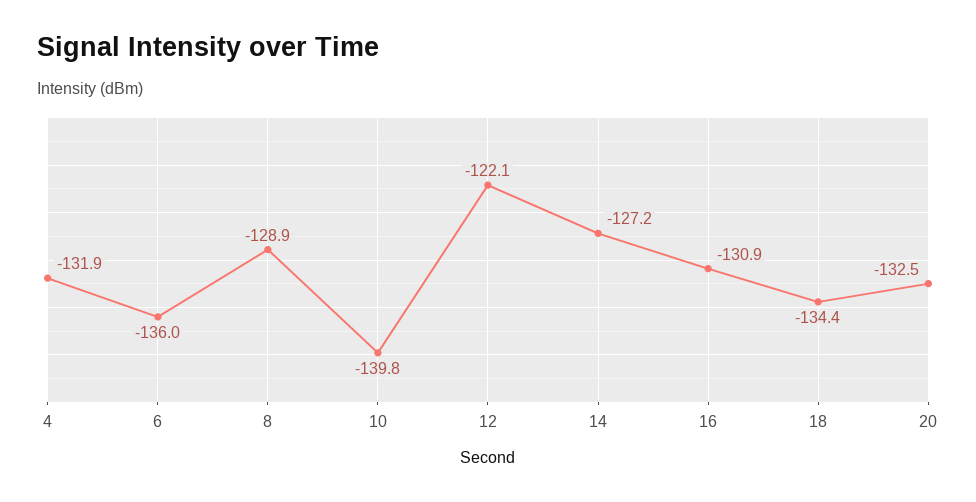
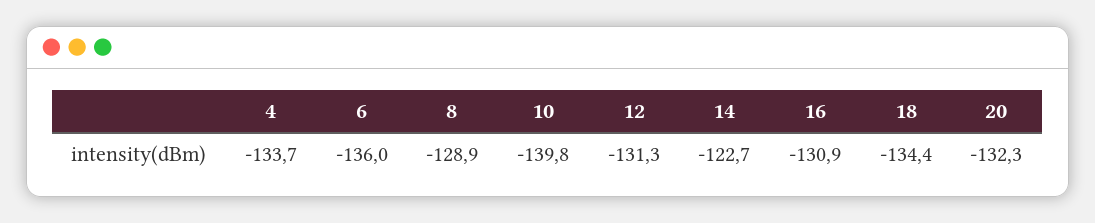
4: -131.9 -> -133.7
12: -122.1 -> -131.3
14: -127.2 -> -122.7
20: -132.5 -> -132.3

